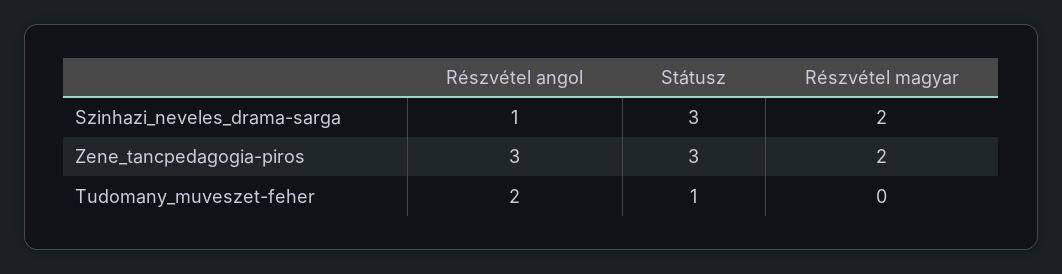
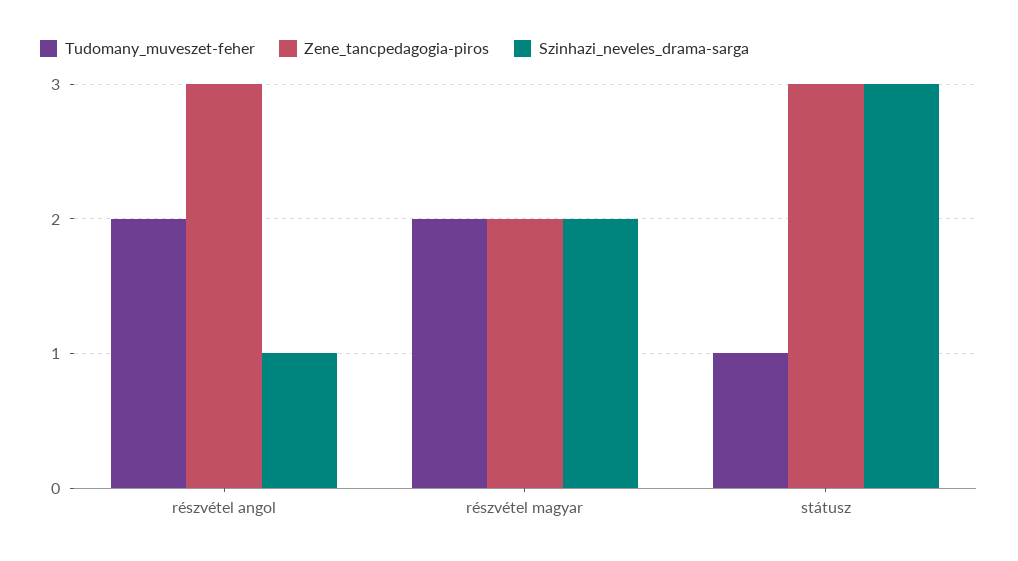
Tudomany_muveszet-feher, Részvétel magyar: 0 -> 2

